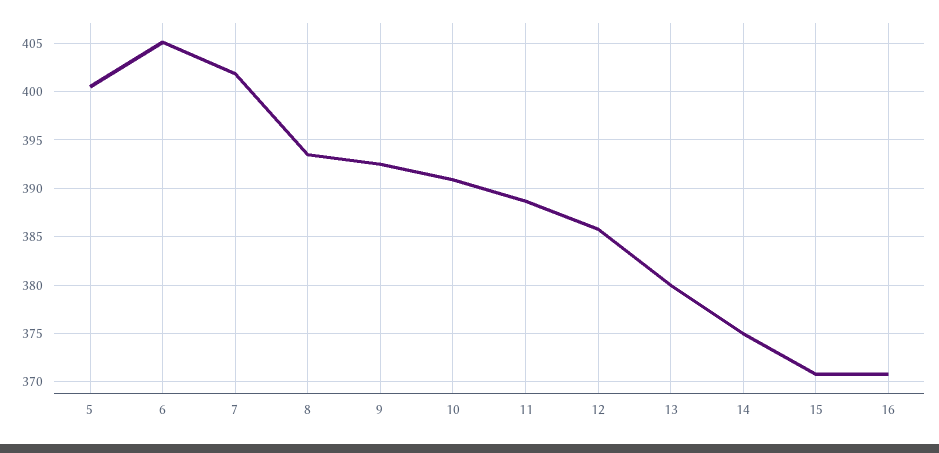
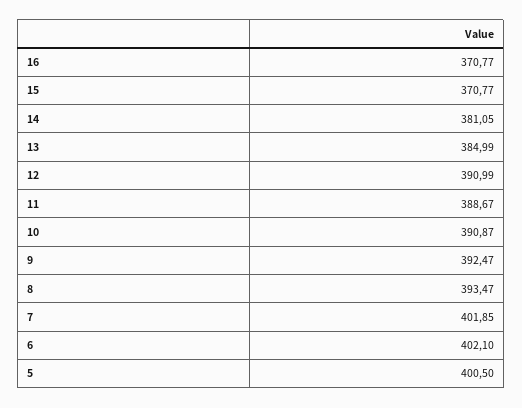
6: 405 -> 402.1
12: 386 -> 390.99
13: 380 -> 384.99
14: 375 -> 381.05

